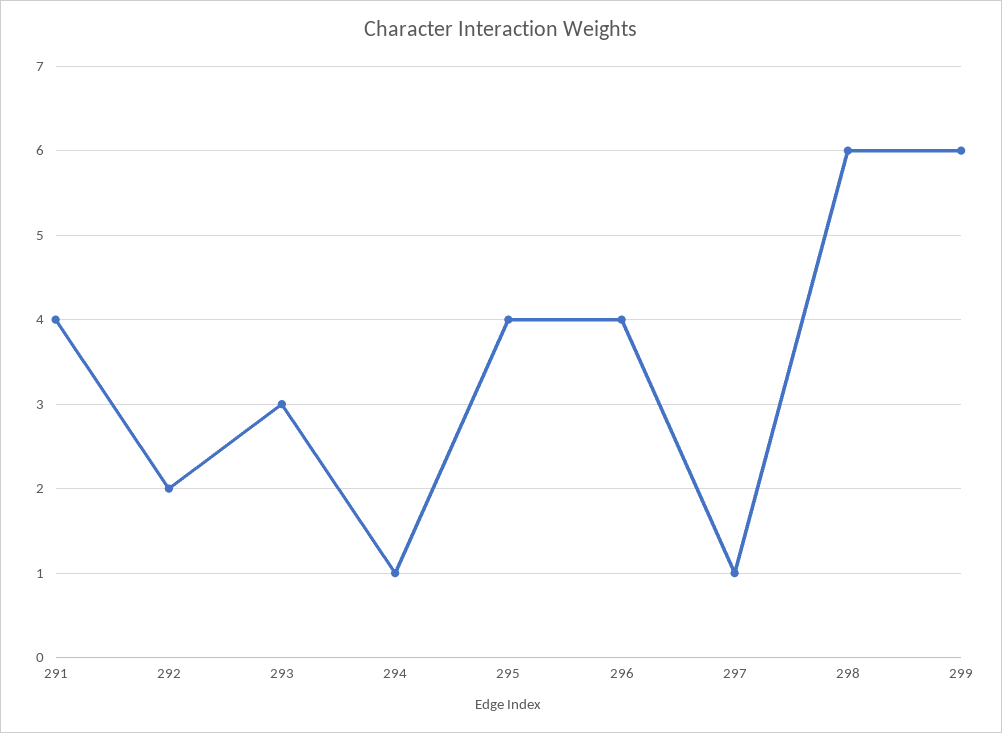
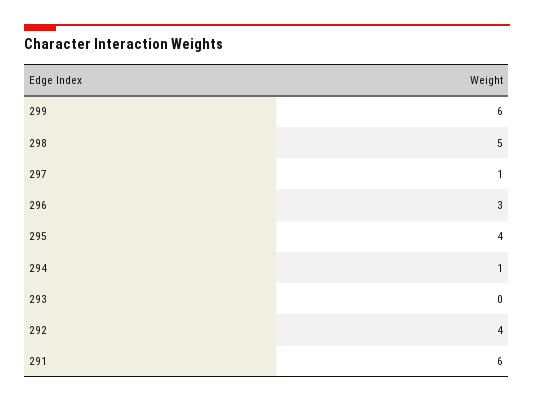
291: 4 -> 6
292: 2 -> 4
293: 3 -> 0
296: 4 -> 3
298: 6 -> 5

